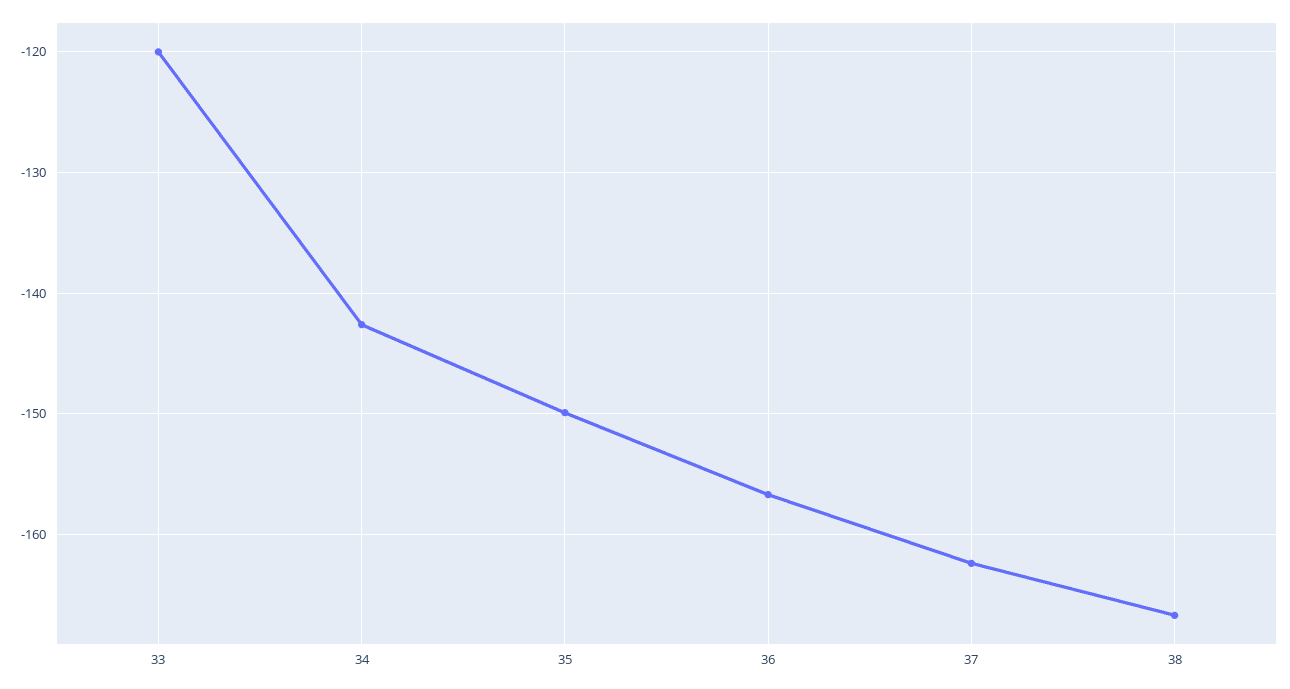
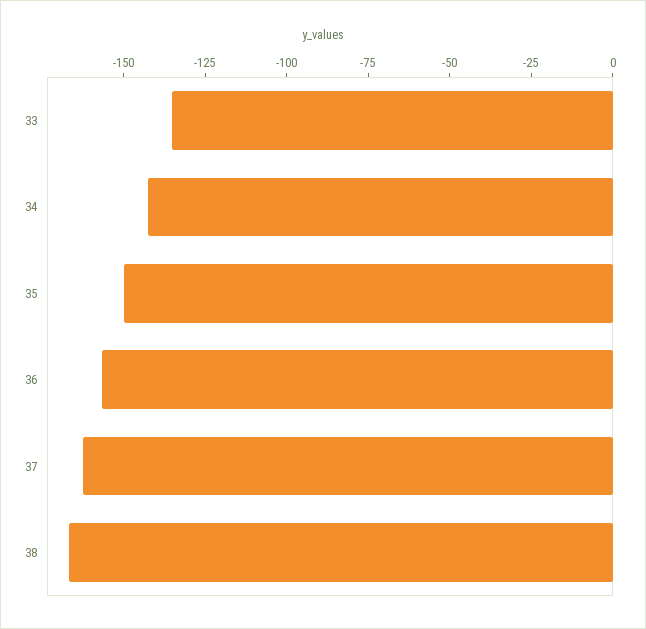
33: -120 -> -135

